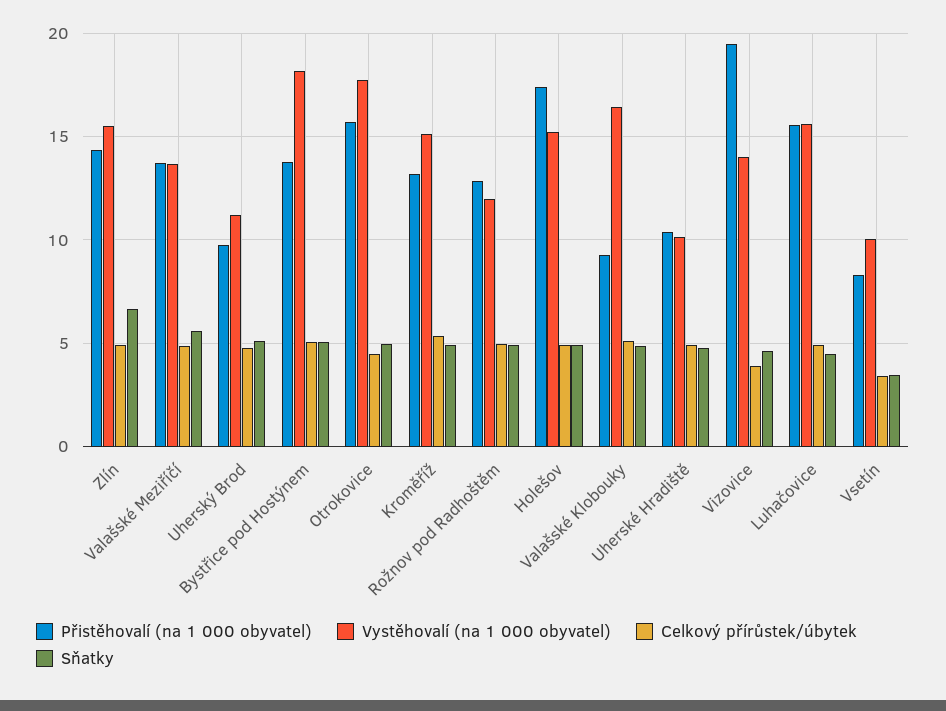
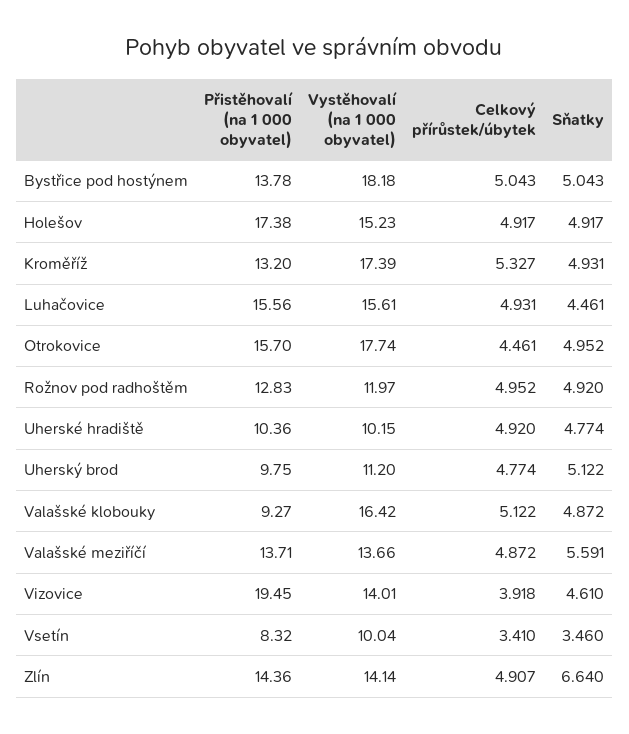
Vystěhovalí (na 1 000 obyvatel), Zlín: 15.5 -> 14.14
Vystěhovalí (na 1 000 obyvatel), Kroměříž: 15 -> 17.39

